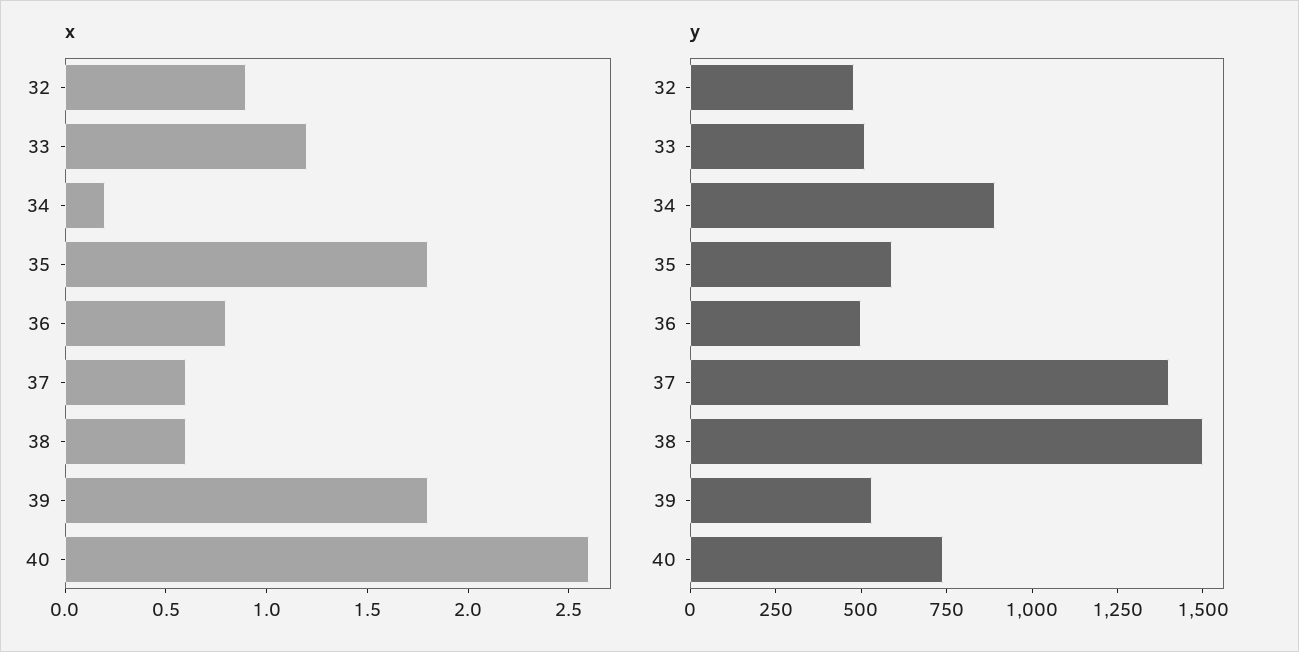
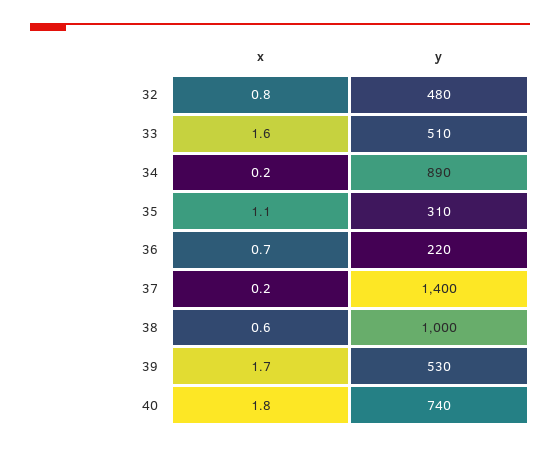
x, 32: 0.9 -> 0.8
x, 33: 1.2 -> 1.6
x, 35: 1.8 -> 1.1
x, 36: 0.8 -> 0.7
x, 37: 0.6 -> 0.2
x, 39: 1.8 -> 1.7
x, 40: 2.6 -> 1.8
y, 35: 600 -> 310
y, 36: 500 -> 220
y, 38: 1500 -> 1000

